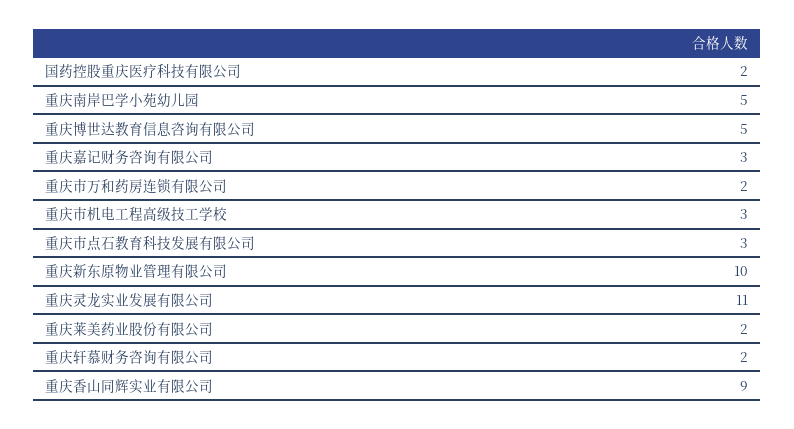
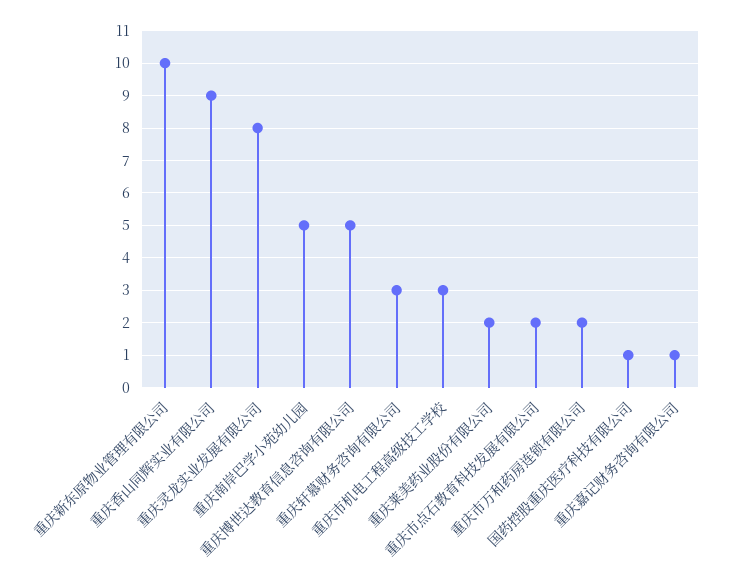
国药控股重庆医疗科技有限公司: 2 -> 1
重庆嘉记财务咨询有限公司: 3 -> 1
重庆市点石教育科技发展有限公司: 3 -> 2
重庆灵龙实业发展有限公司: 11 -> 8
重庆轩慕财务咨询有限公司: 2 -> 3

